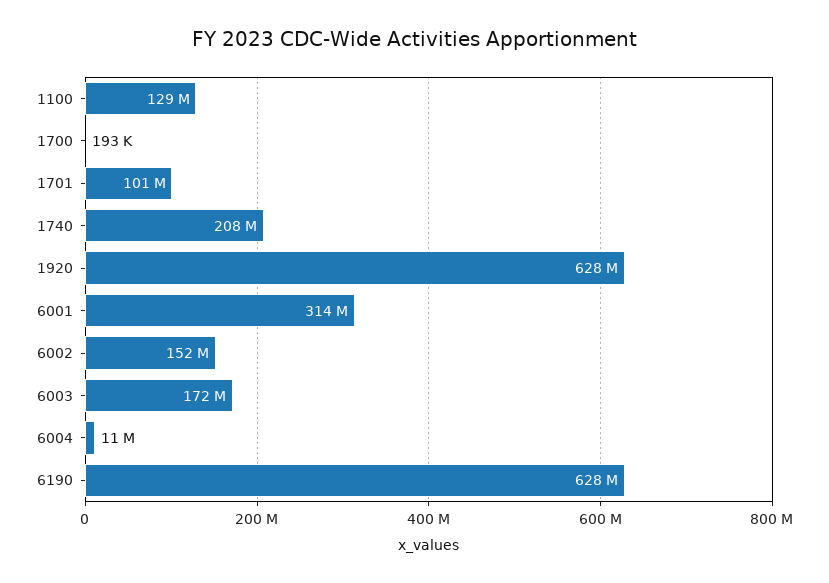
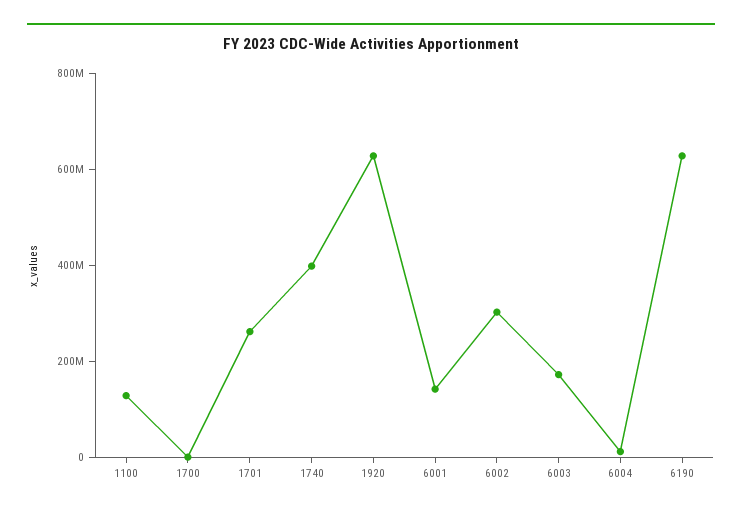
1701: 101000000 -> 250000000
1740: 208000000 -> 400000000
6001: 314000000 -> 150000000
6002: 152000000 -> 300000000

